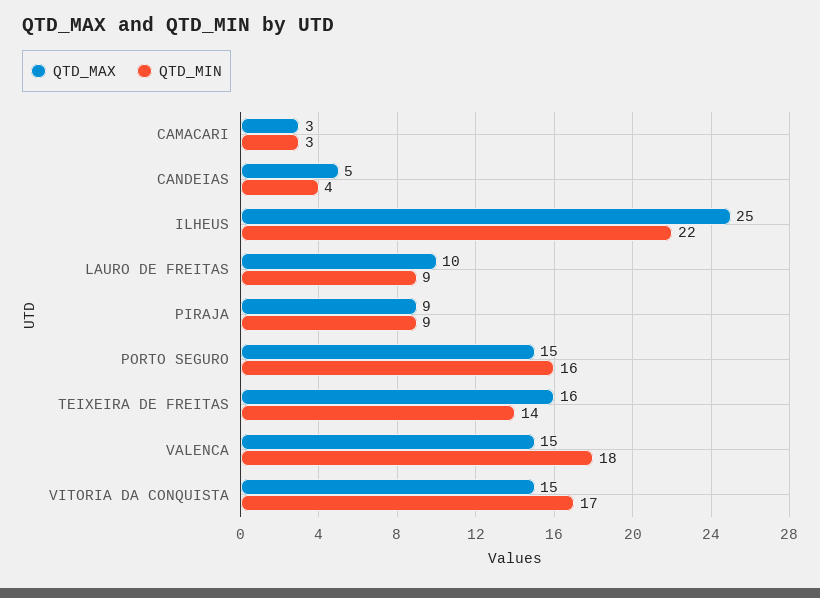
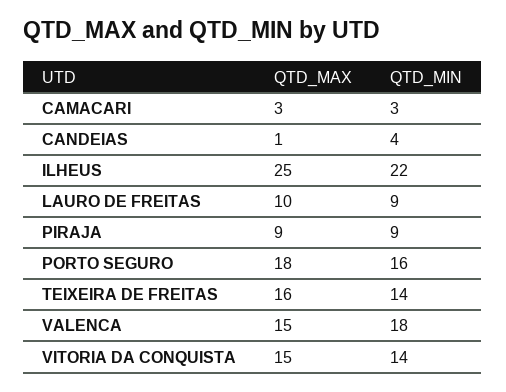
QTD_MAX, CANDEIAS: 5 -> 1
QTD_MAX, PORTO SEGURO: 15 -> 18
QTD_MIN, VITORIA DA CONQUISTA: 17 -> 14

